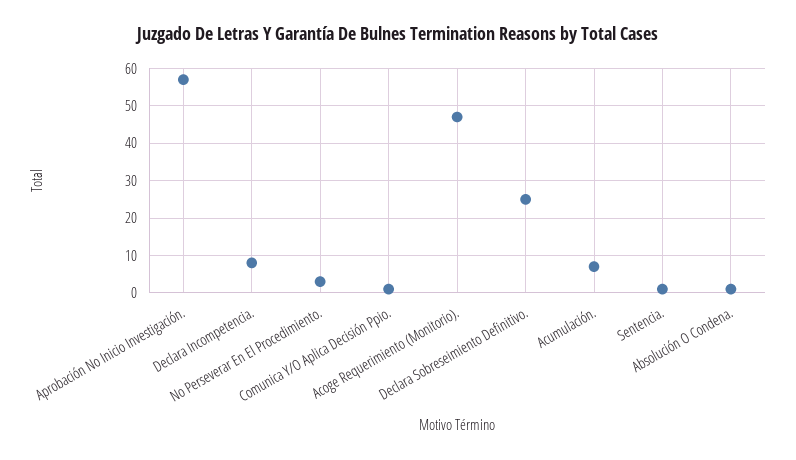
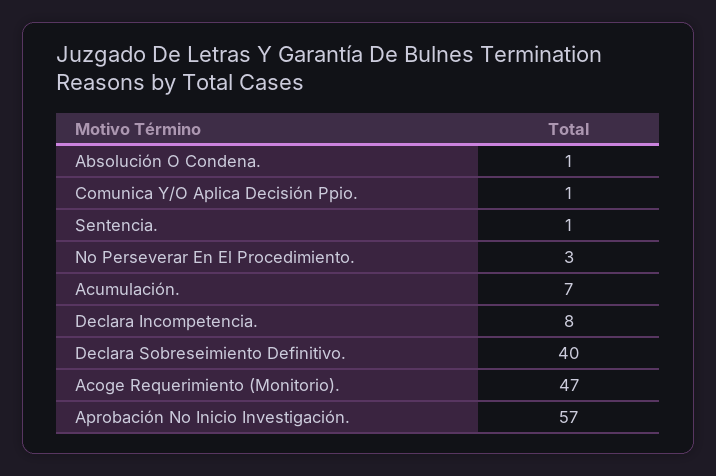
Declara Sobreseimiento Definitivo.: 25 -> 40

